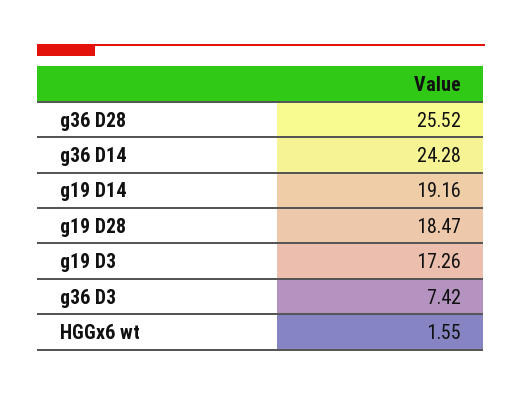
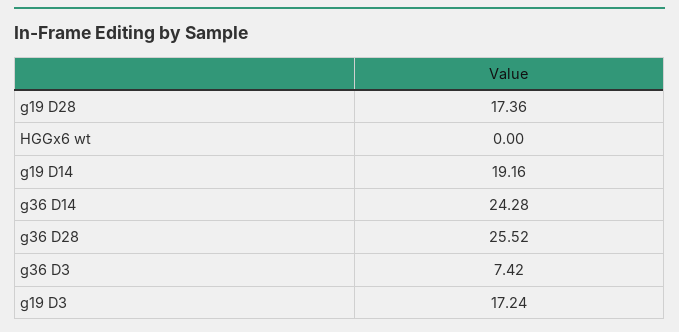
g19 D28: 18.47 -> 17.36
g19 D3: 17.26 -> 17.24
HGGx6 wt: 1.55 -> 0

